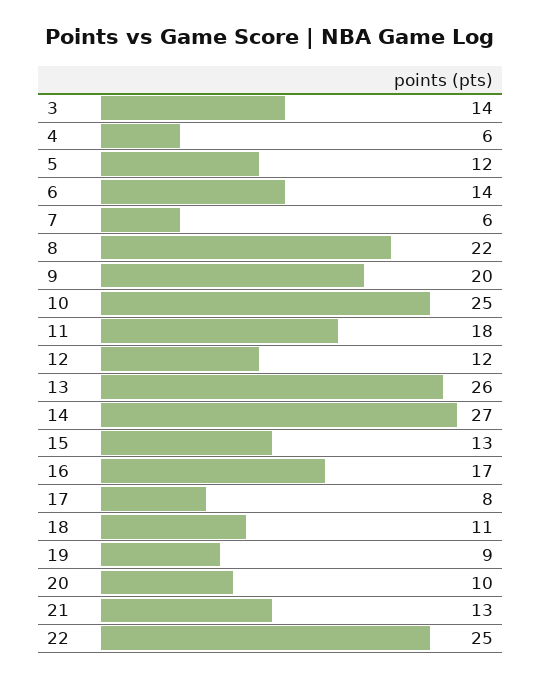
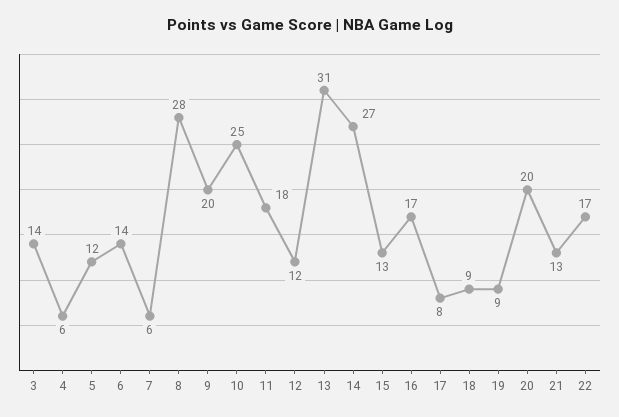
8: 22 -> 28
13: 26 -> 31
18: 11 -> 9
20: 10 -> 20
22: 25 -> 17

